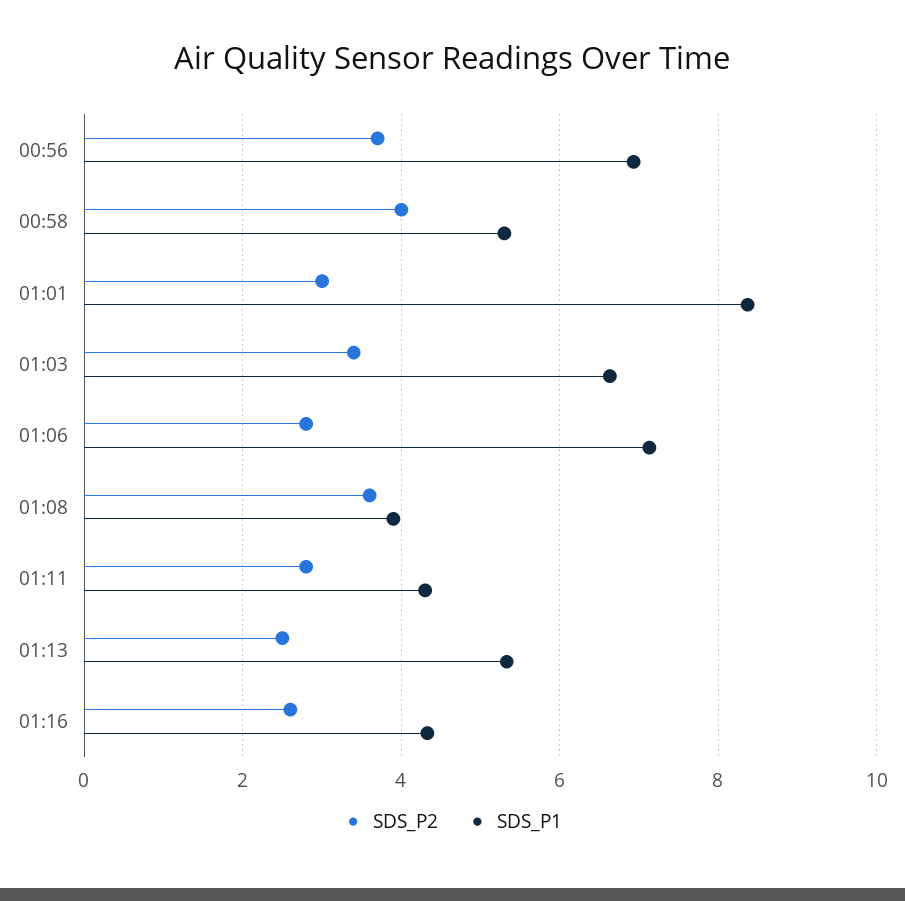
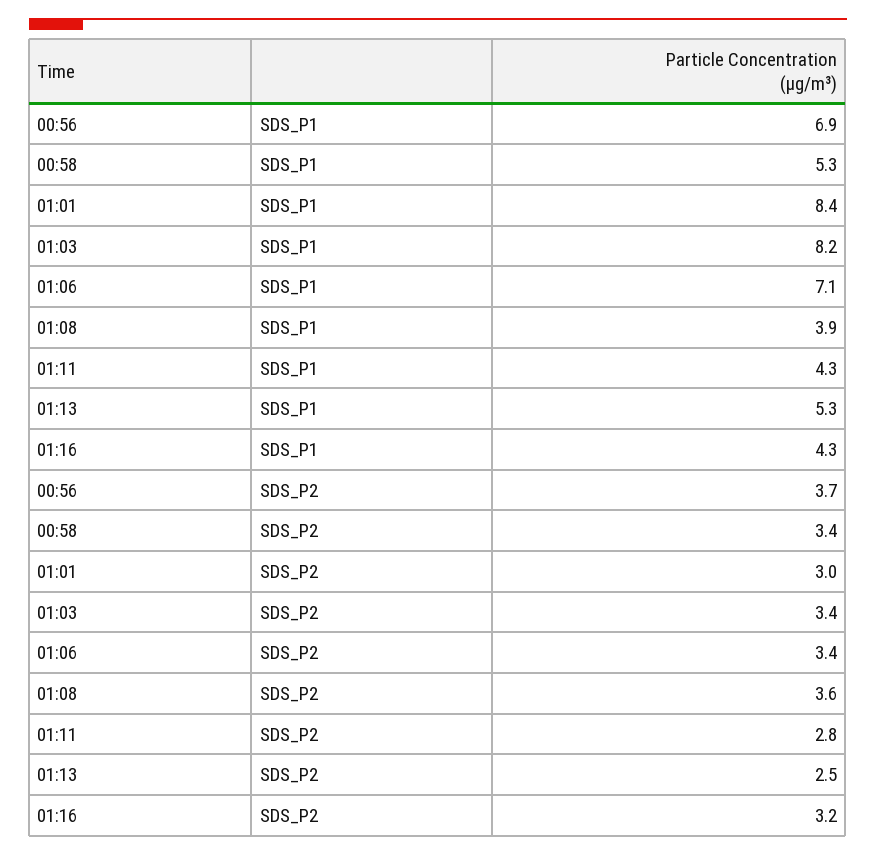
SDS_P2, 00:58: 4 -> 3.4
SDS_P1, 01:03: 6.6 -> 8.2
SDS_P2, 01:06: 2.8 -> 3.4
SDS_P2, 01:16: 2.6 -> 3.2

